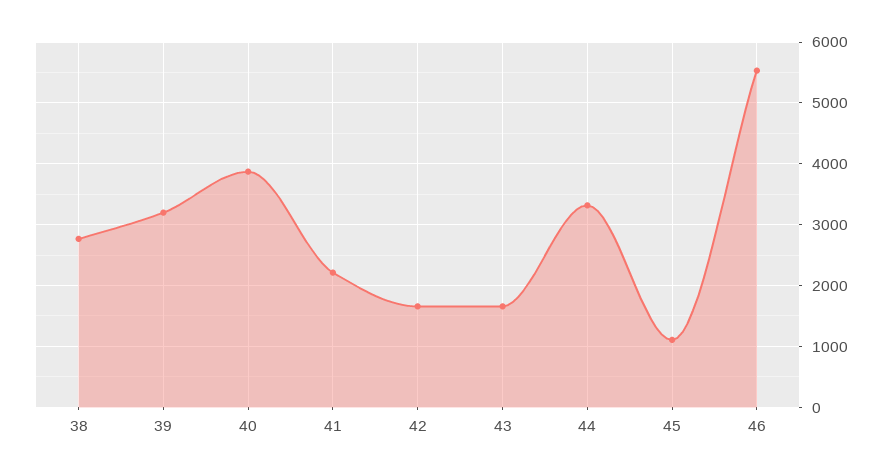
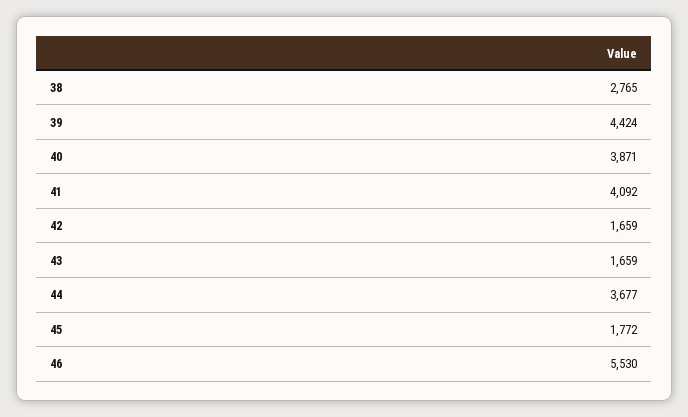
39: 3200 -> 4424
41: 2200 -> 4092
44: 3300 -> 3677
45: 1100 -> 1772

